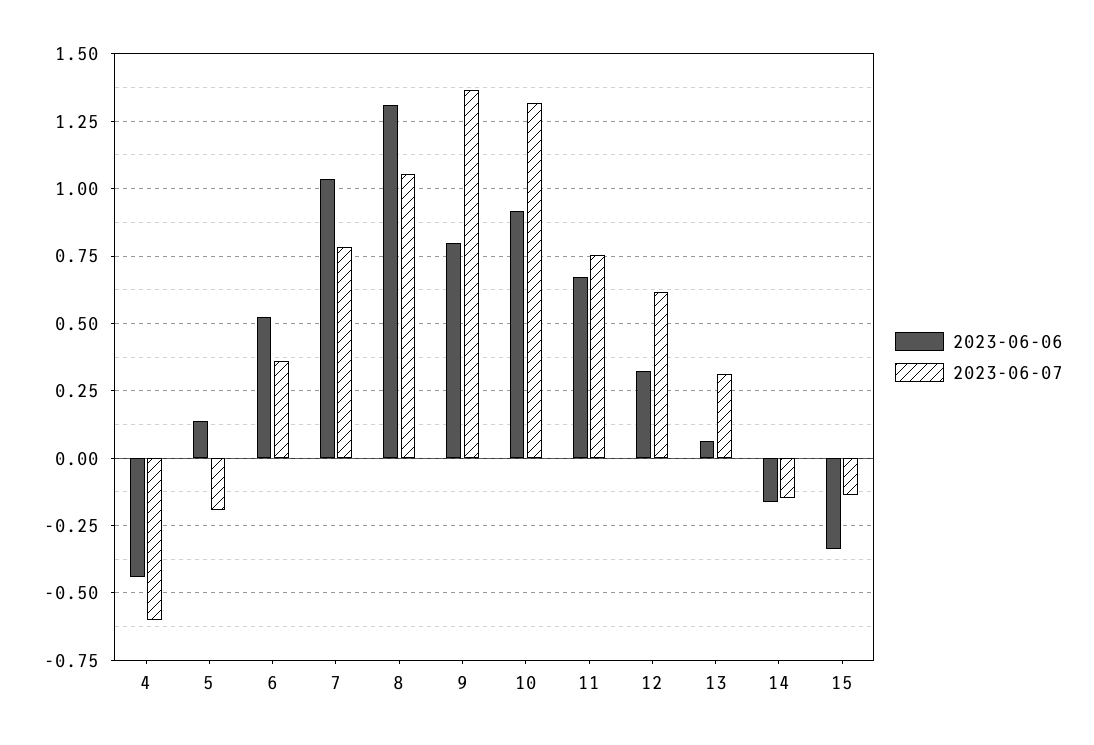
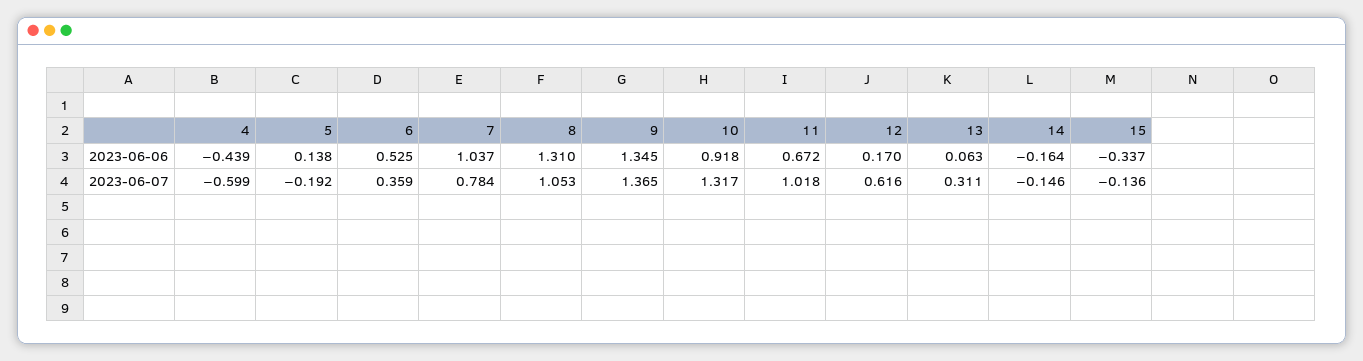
2023-06-06, 9: 0.8 -> 1.345
2023-06-07, 11: 0.75 -> 1.018
2023-06-06, 12: 0.325 -> 0.17

